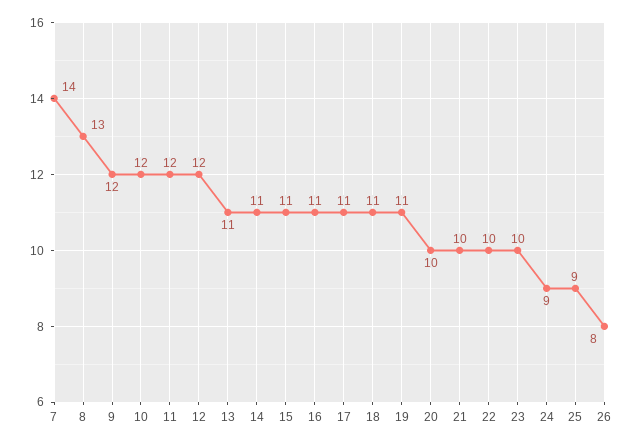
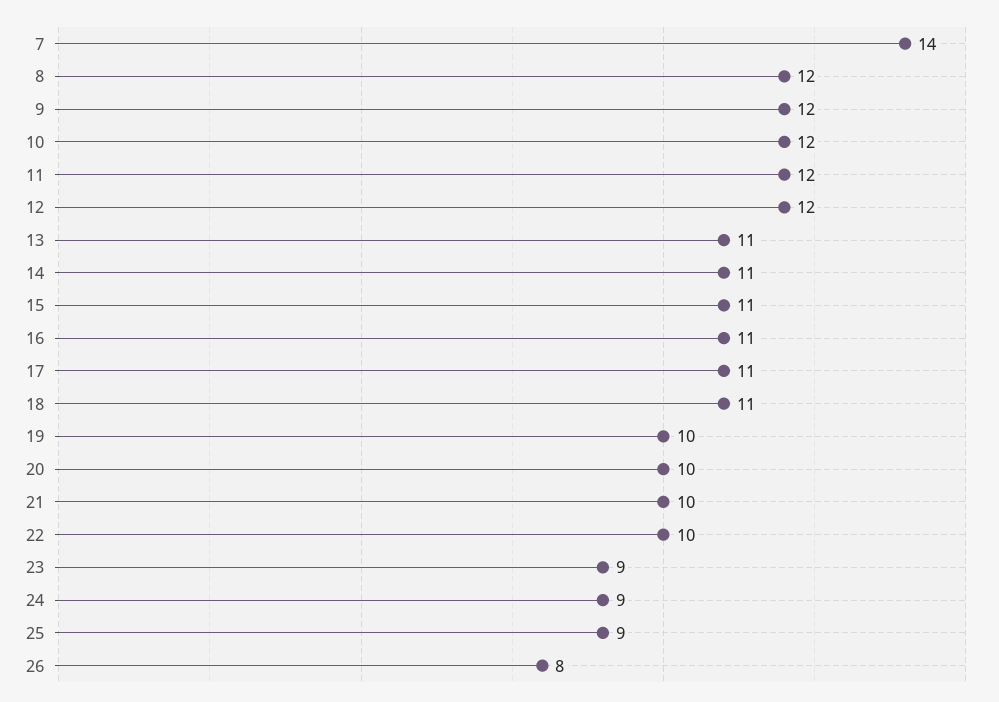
8: 13 -> 12
19: 11 -> 10
23: 10 -> 9

